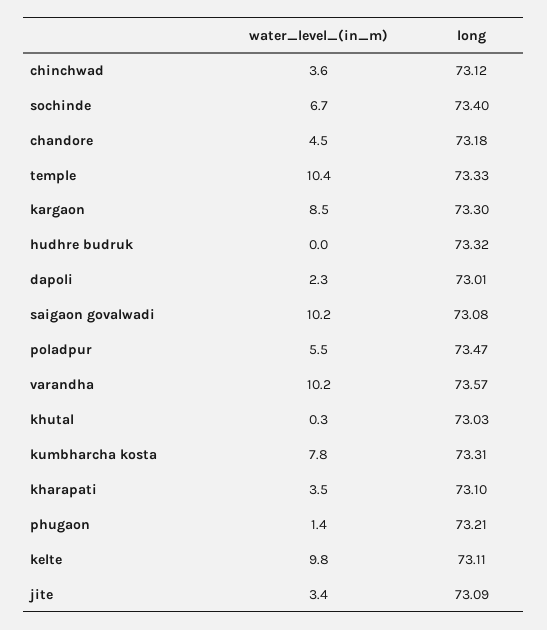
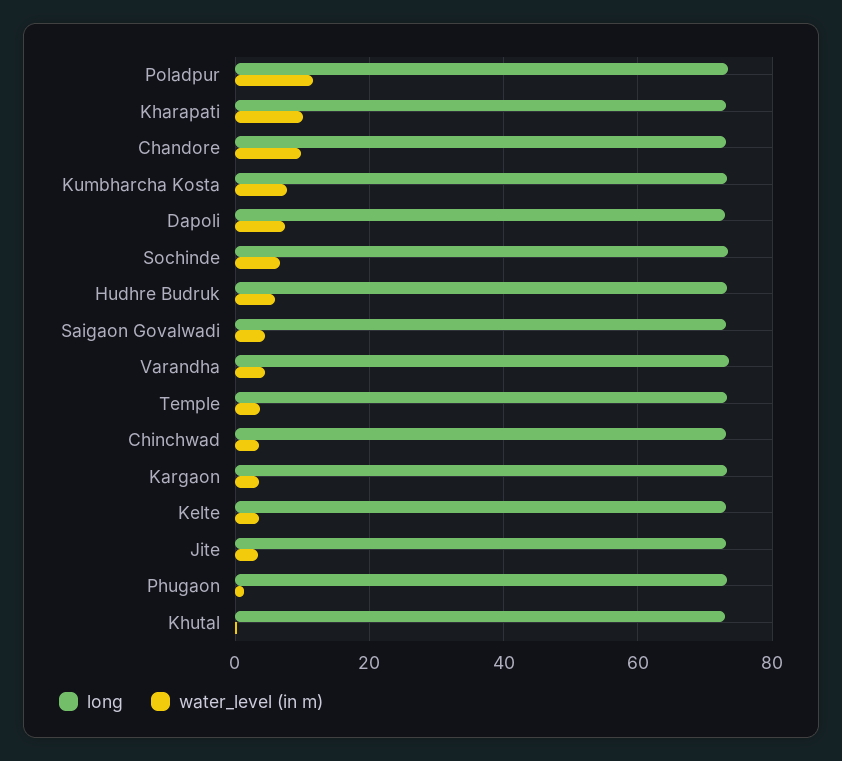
water_level_(in_m), chandore: 4.5 -> 10
water_level_(in_m), temple: 10.4 -> 4
water_level_(in_m), kargaon: 8.5 -> 4
water_level_(in_m), hudhre budruk: 0 -> 6
water_level_(in_m), dapoli: 2.3 -> 8
water_level_(in_m), saigaon govalwadi: 10.2 -> 4
water_level_(in_m), poladpur: 5.5 -> 12
water_level_(in_m), varandha: 10.2 -> 4
water_level_(in_m), kharapati: 3.5 -> 10
water_level_(in_m), kelte: 9.8 -> 4

